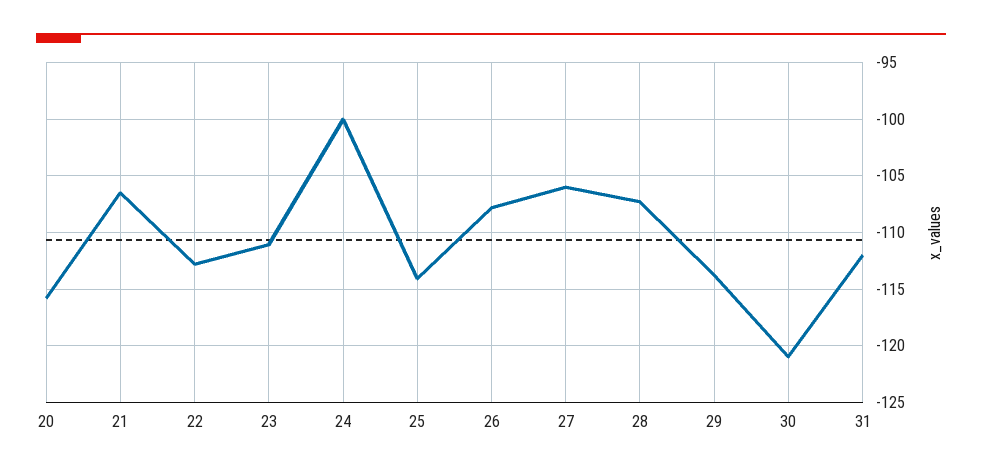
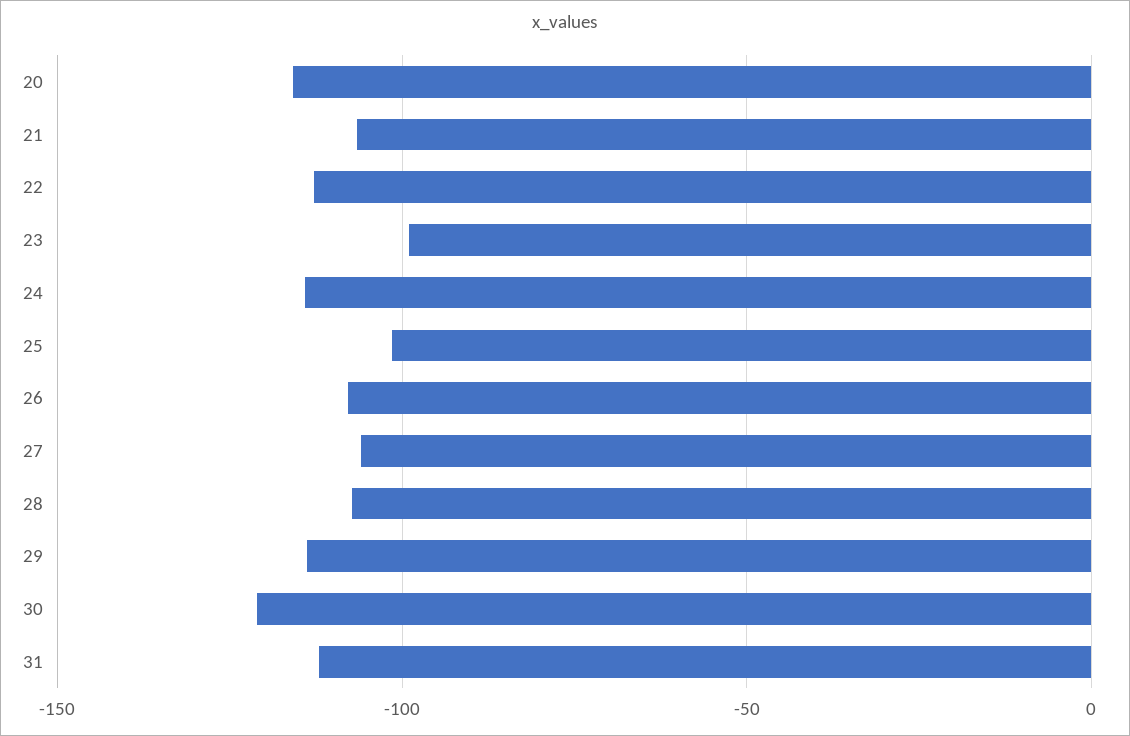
23: -111 -> -100
24: -100 -> -115
25: -114 -> -100

